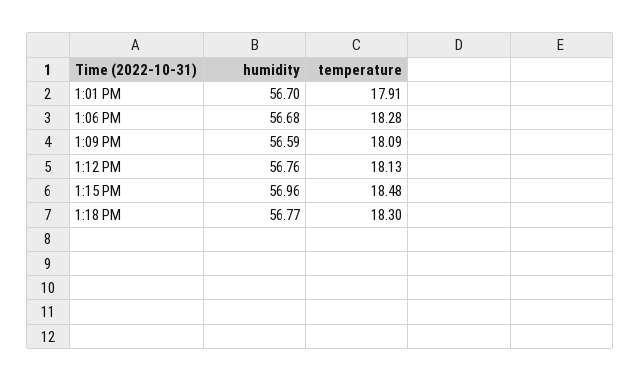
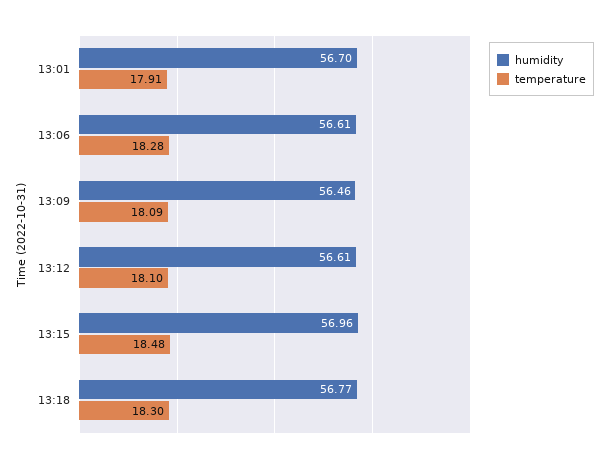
humidity, 1:06 PM: 56.68 -> 56.61
humidity, 1:09 PM: 56.59 -> 56.46
humidity, 1:12 PM: 56.76 -> 56.61
temperature, 1:12 PM: 18.13 -> 18.1

